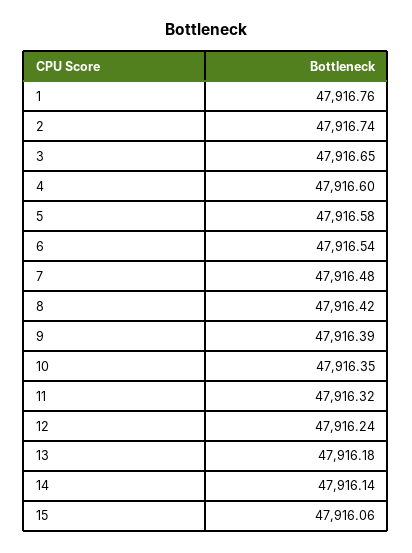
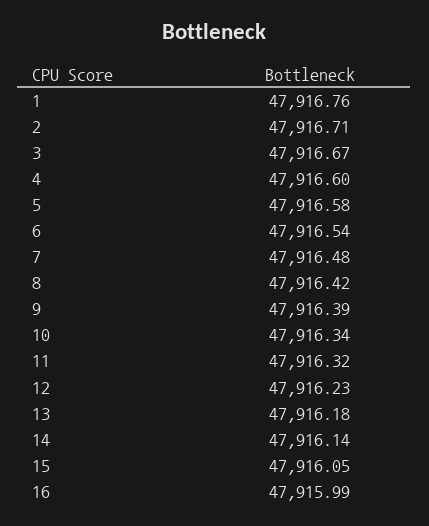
2: 47916.74 -> 47916.71
3: 47916.65 -> 47916.67
10: 47916.35 -> 47916.34
12: 47916.24 -> 47916.23
15: 47916.06 -> 47916.05
16: none -> 47915.99

